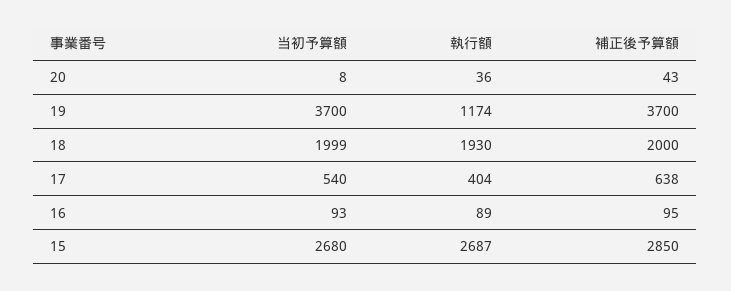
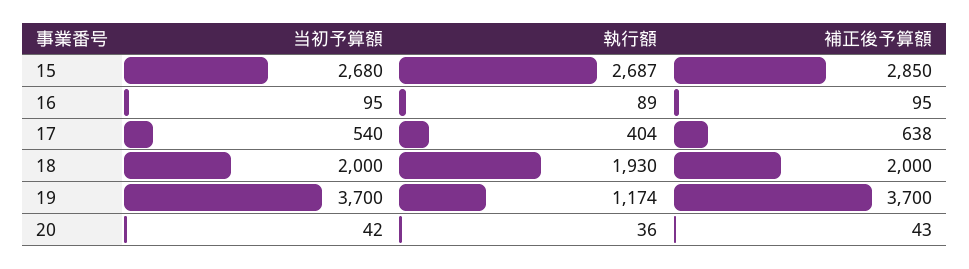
当初予算額, 20: 8 -> 42
当初予算額, 18: 1999 -> 2000
当初予算額, 16: 93 -> 95

